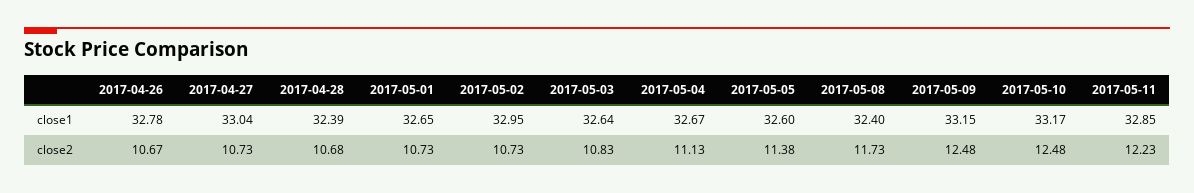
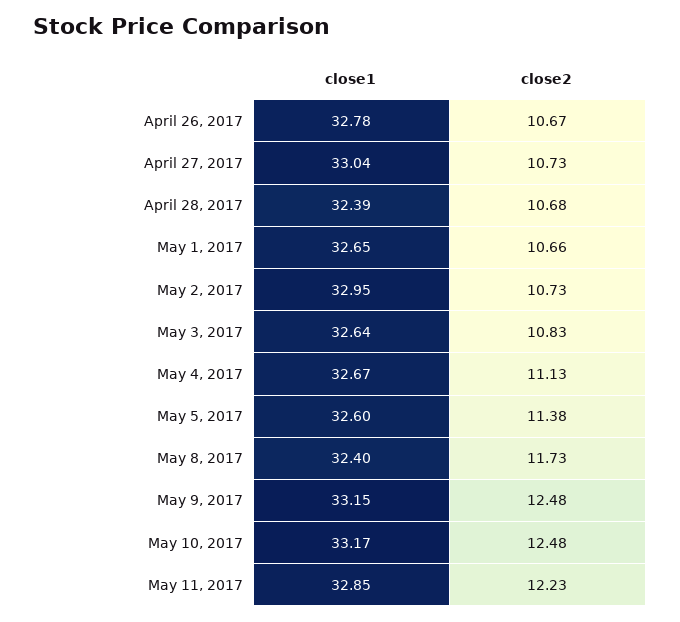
2017-05-01, close2: 10.73 -> 10.66

